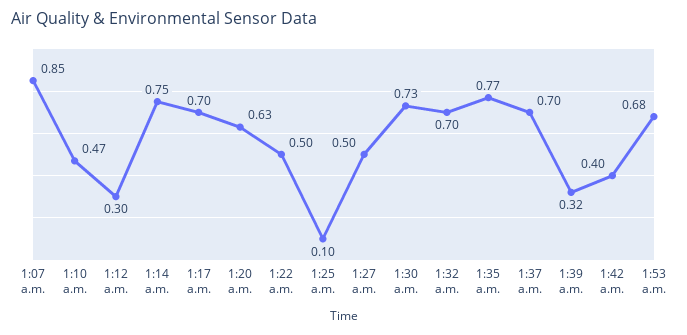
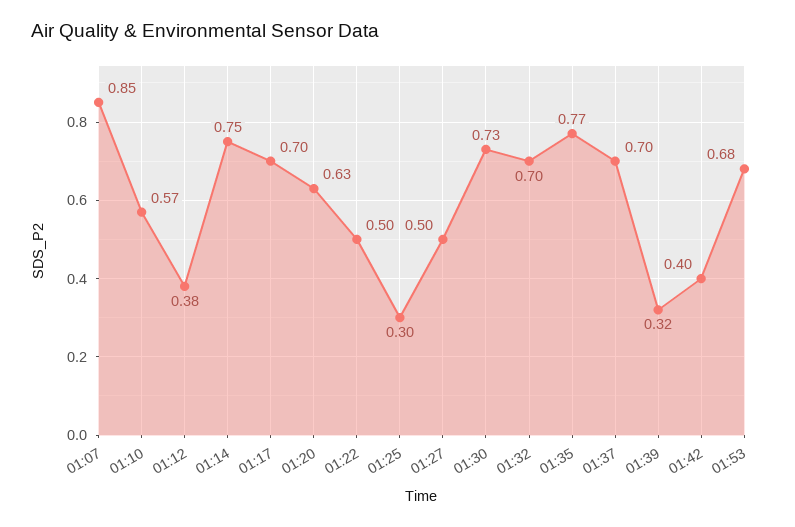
1:10 a.m.: 0.47 -> 0.57
1:12 a.m.: 0.3 -> 0.38
1:25 a.m.: 0.1 -> 0.3

